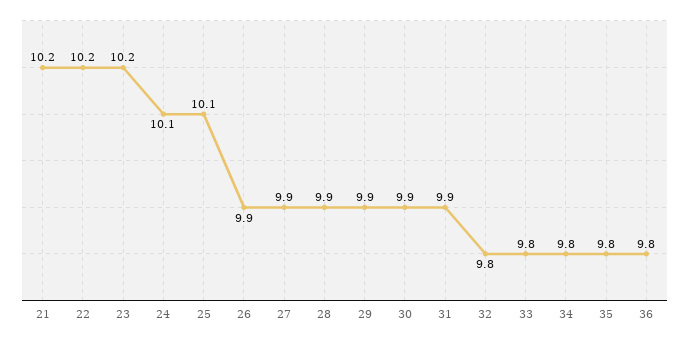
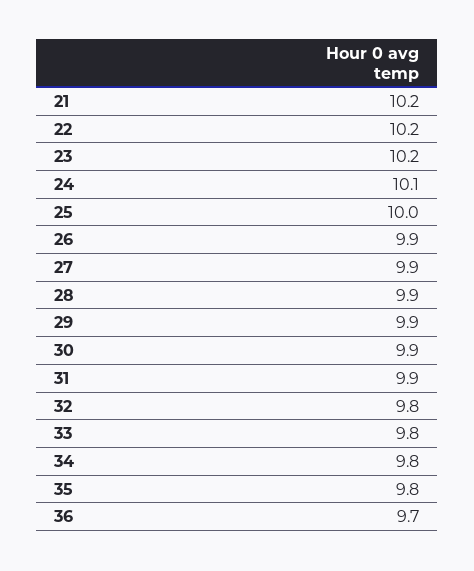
25: 10.1 -> 10
36: 9.8 -> 9.7

